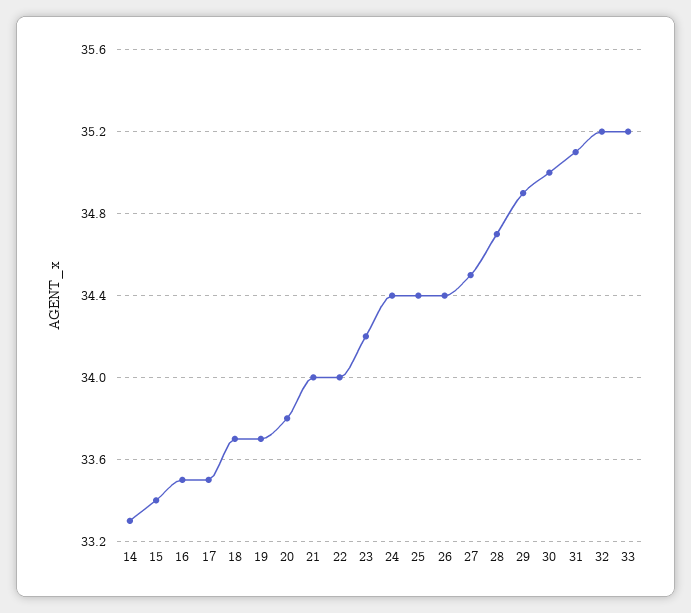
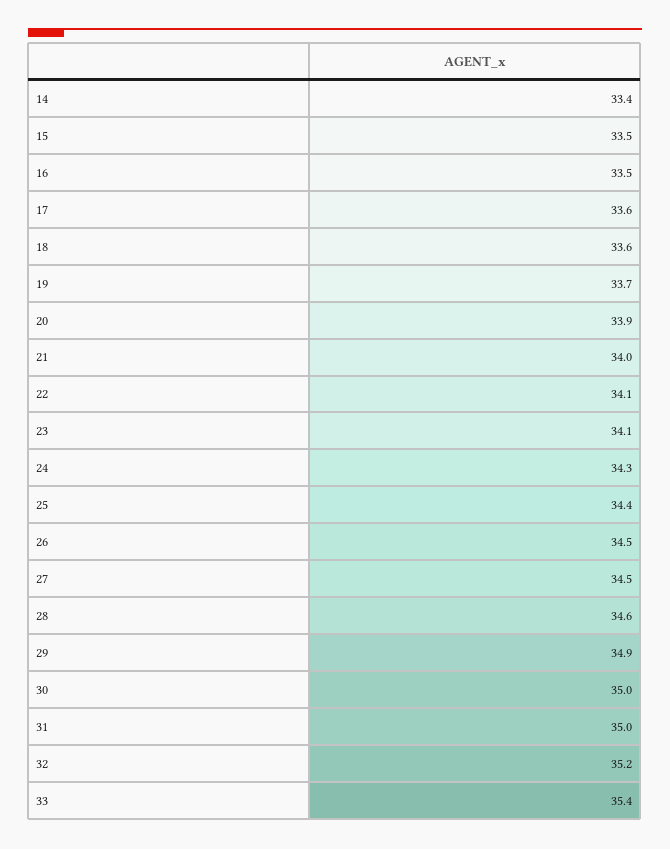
14: 33.3 -> 33.4
15: 33.4 -> 33.5
17: 33.5 -> 33.6
18: 33.7 -> 33.6
20: 33.8 -> 33.9
22: 34 -> 34.1
23: 34.2 -> 34.1
24: 34.4 -> 34.3
26: 34.4 -> 34.5
28: 34.7 -> 34.6
31: 35.1 -> 35
33: 35.2 -> 35.4

